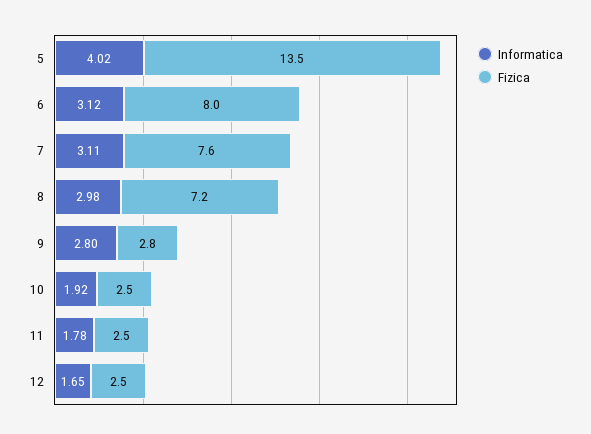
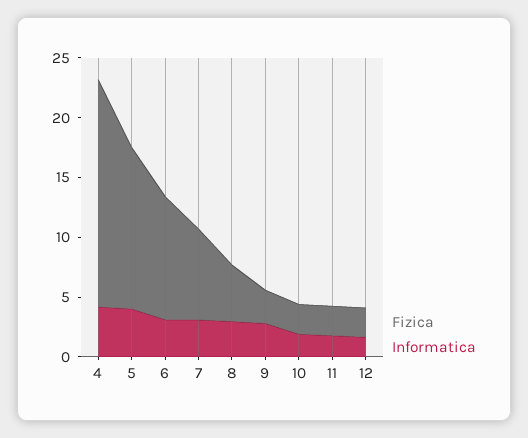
Fizica, 6: 8 -> 10
Fizica, 8: 7.2 -> 5
Fizica, 4: none -> 19
Informatica, 4: none -> 4

